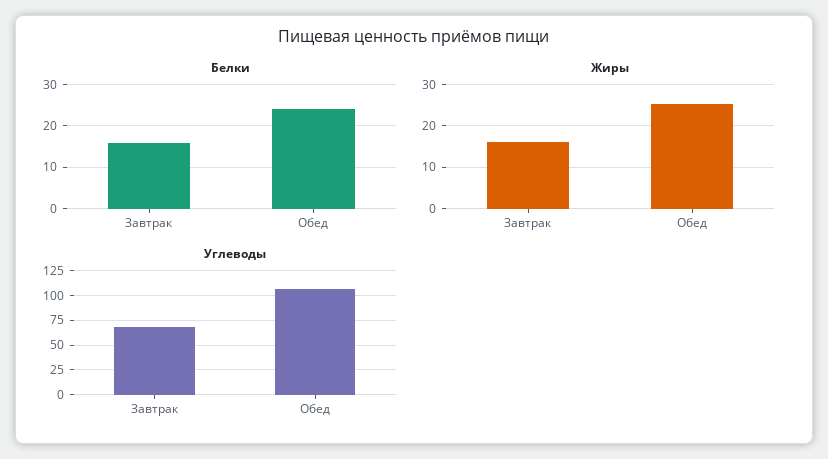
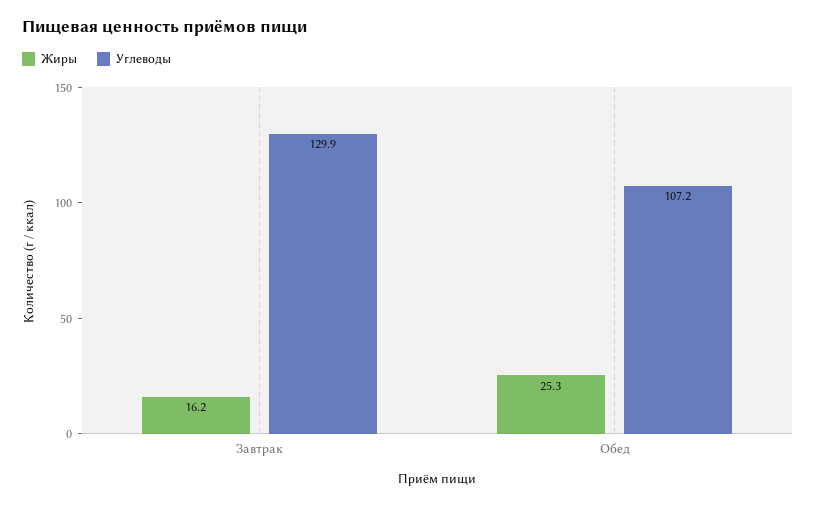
Белки, Завтрак: 16 -> none
Белки, Обед: 24 -> none
Углеводы, Завтрак: 75 -> 129.9

